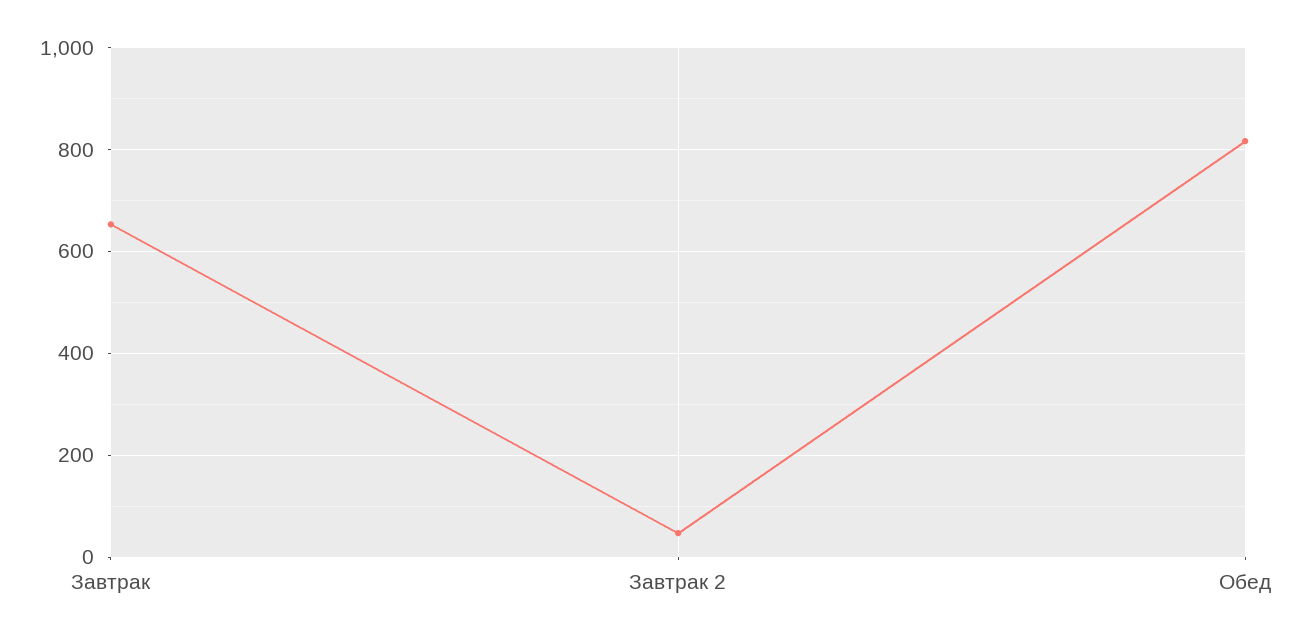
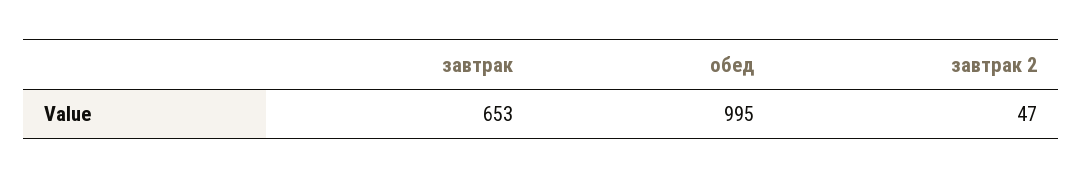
Обед: 820 -> 995

